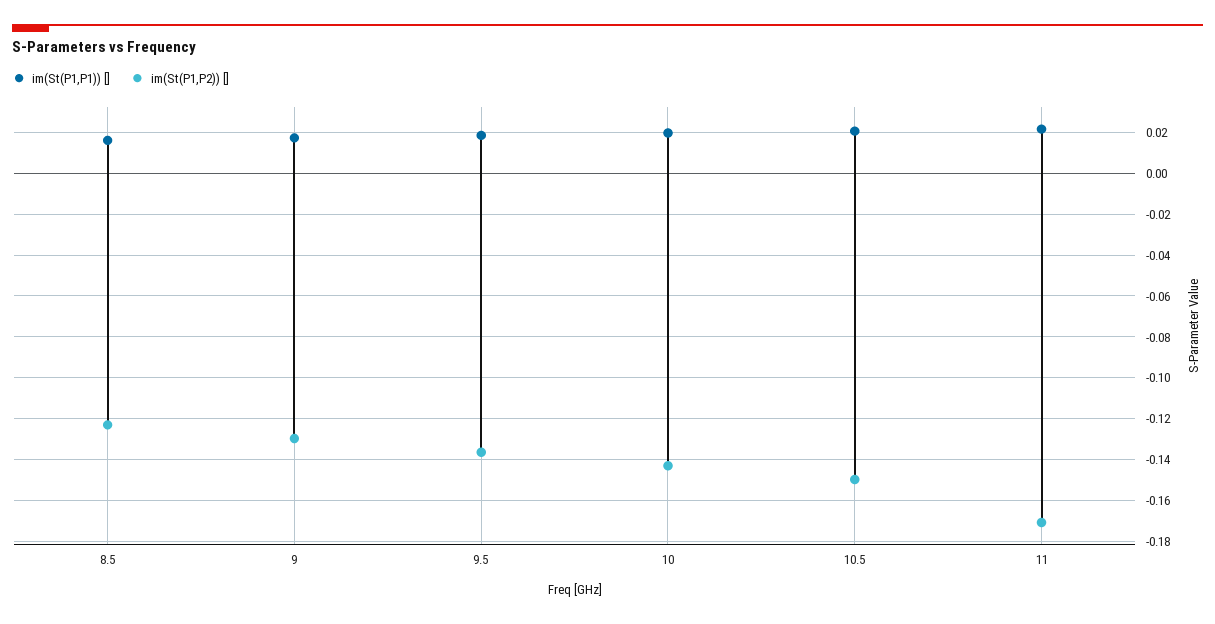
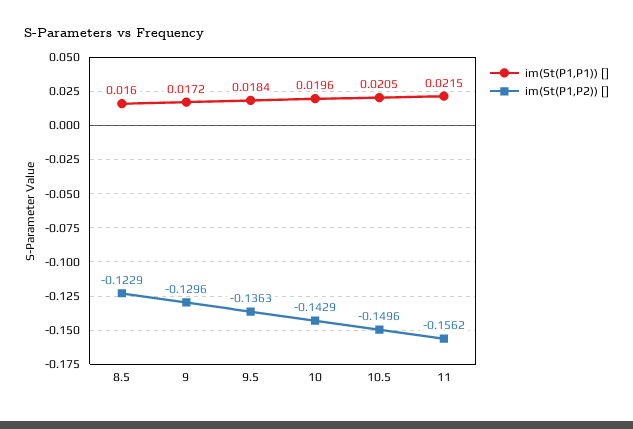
im(St(P1,P2)) [], 11: -0.17 -> -0.1562

